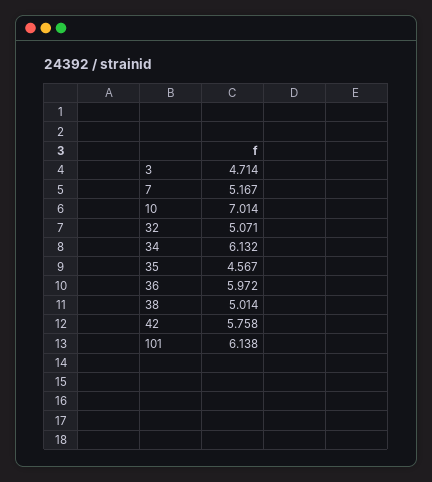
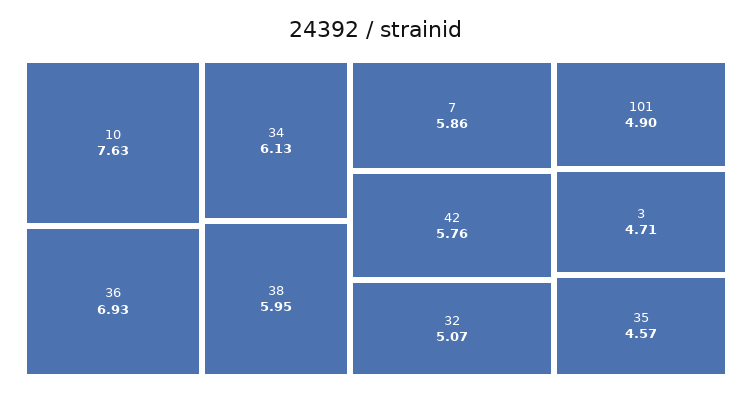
7: 5.167 -> 5.86
10: 7.014 -> 7.63
36: 5.972 -> 6.93
38: 5.014 -> 5.95
101: 6.138 -> 4.9

